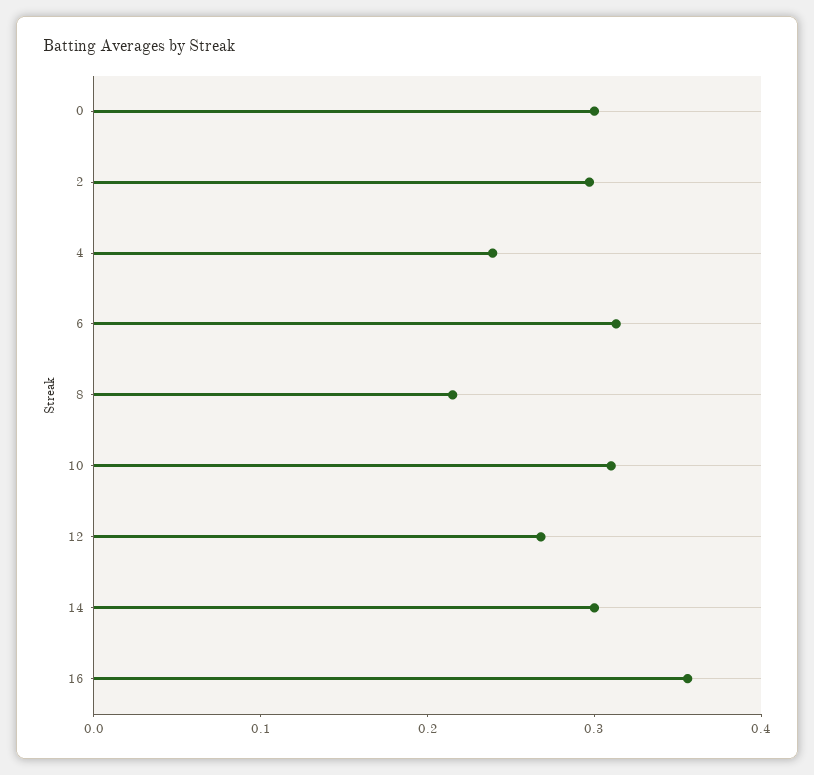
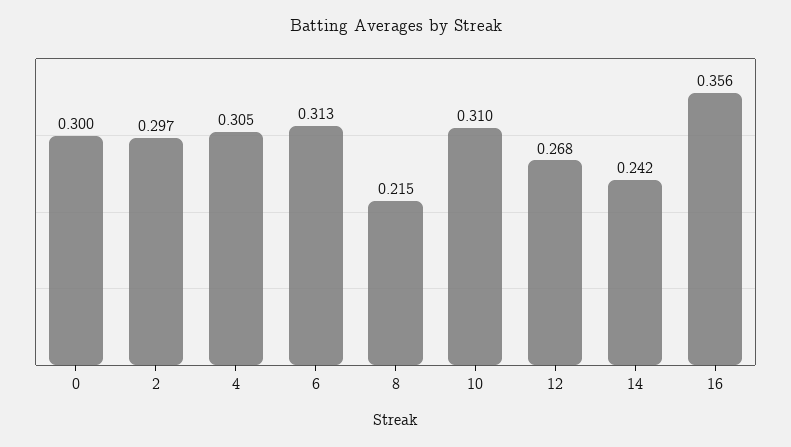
4: 0.24 -> 0.305
14: 0.3 -> 0.242

